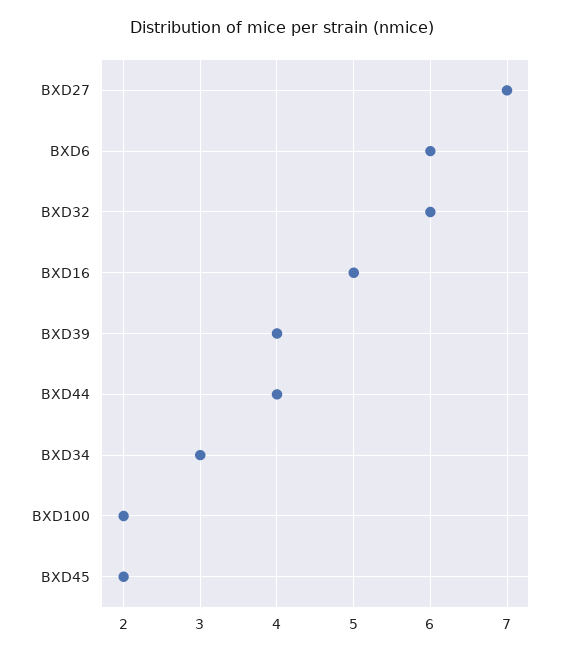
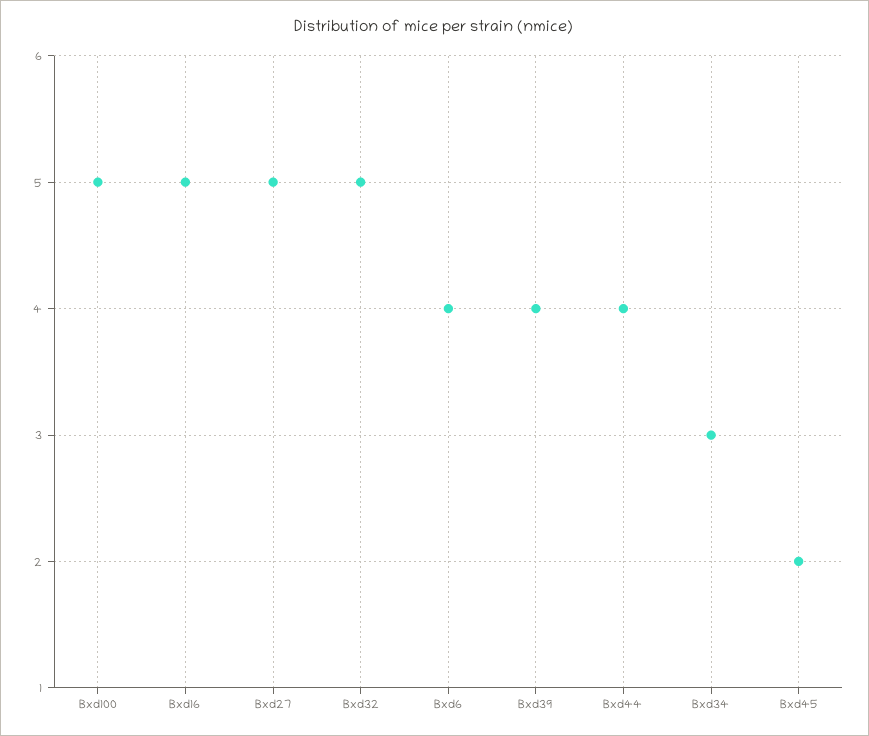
BXD27: 7 -> 5
BXD6: 6 -> 4
BXD32: 6 -> 5
BXD100: 2 -> 5

